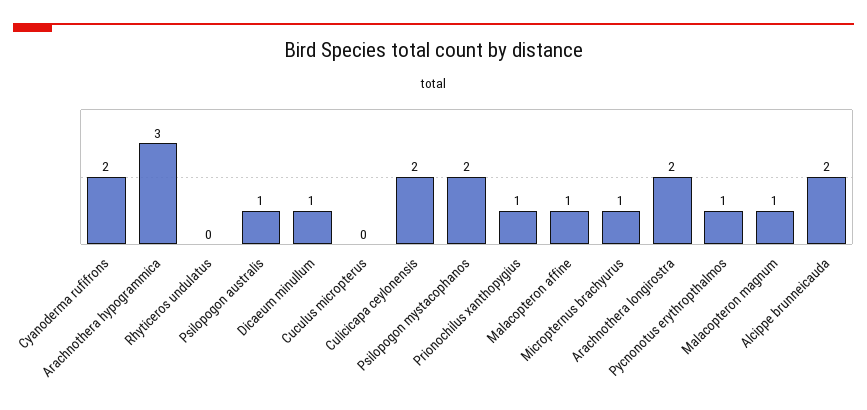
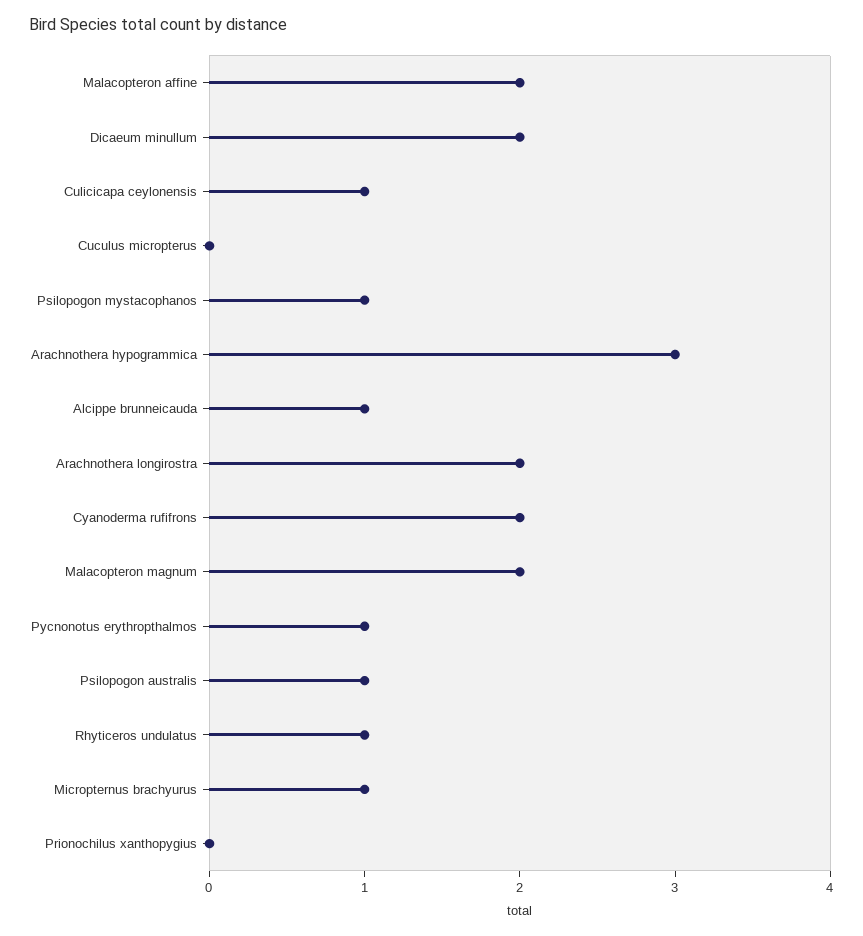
Rhyticeros undulatus: 0 -> 1
Dicaeum minullum: 1 -> 2
Culicicapa ceylonensis: 2 -> 1
Psilopogon mystacophanos: 2 -> 1
Prionochilus xanthopygius: 1 -> 0
Malacopteron affine: 1 -> 2
Malacopteron magnum: 1 -> 2
Alcippe brunneicauda: 2 -> 1

